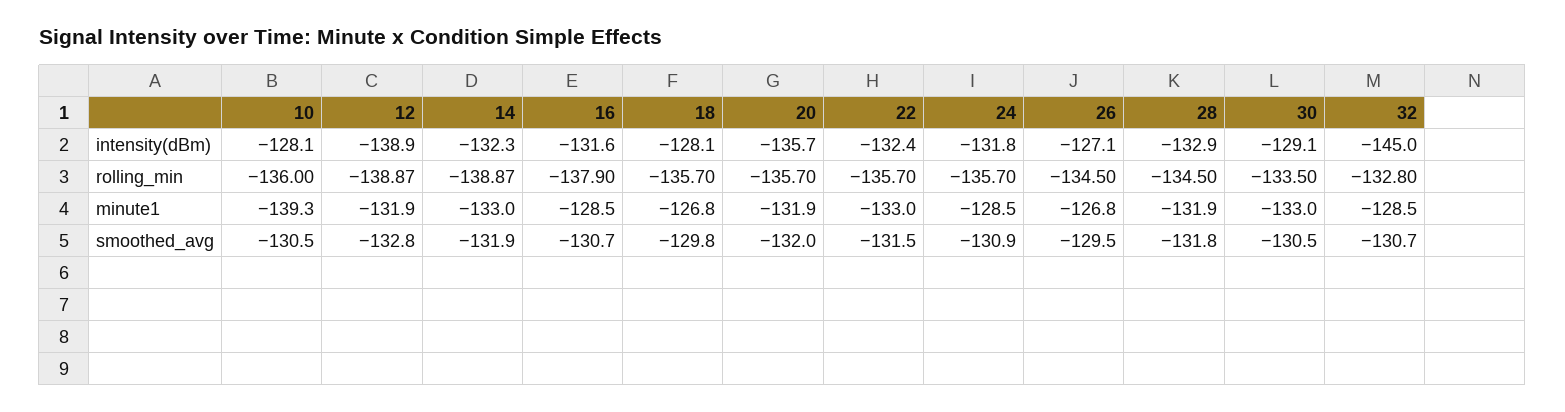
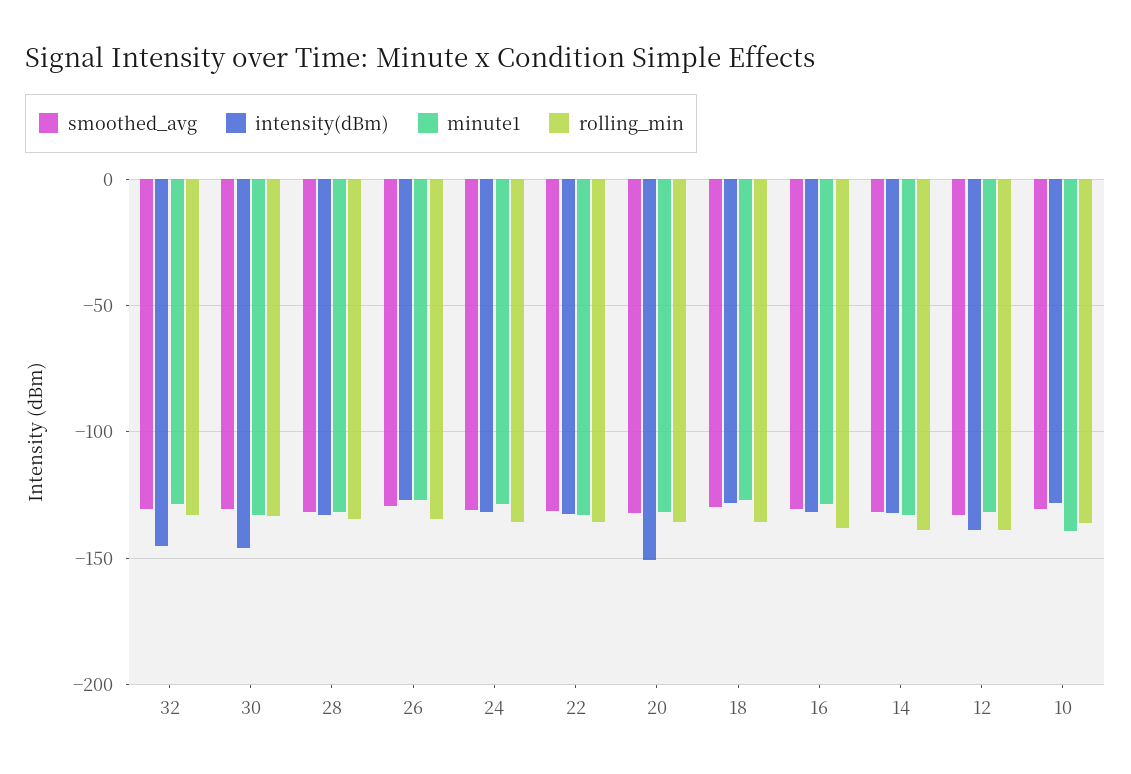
intensity(dBm), 20: -135.7 -> -150
intensity(dBm), 30: -129.1 -> -145

